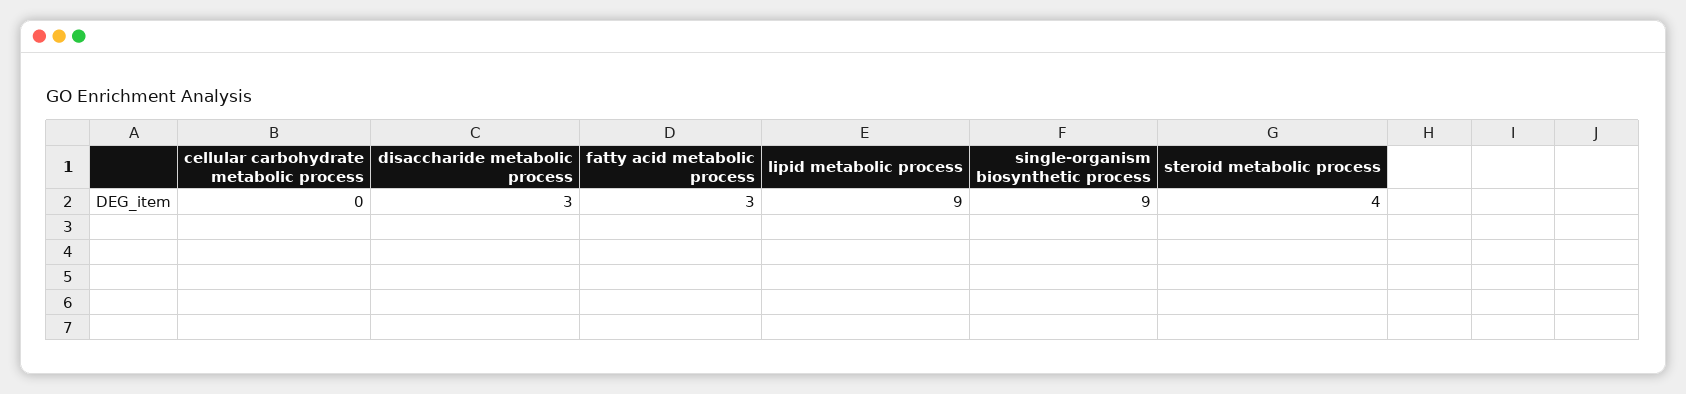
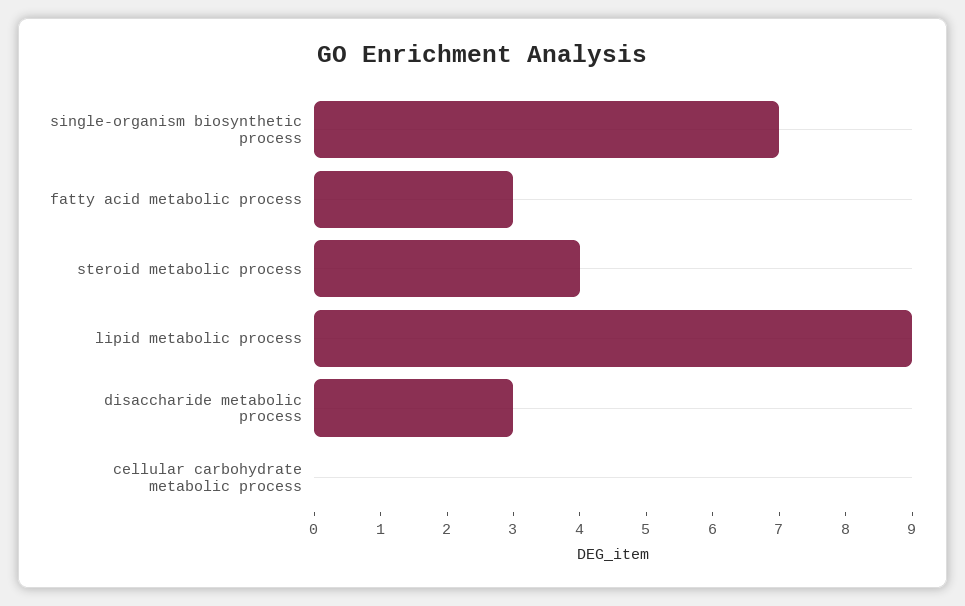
single-organism biosynthetic process: 9 -> 7

